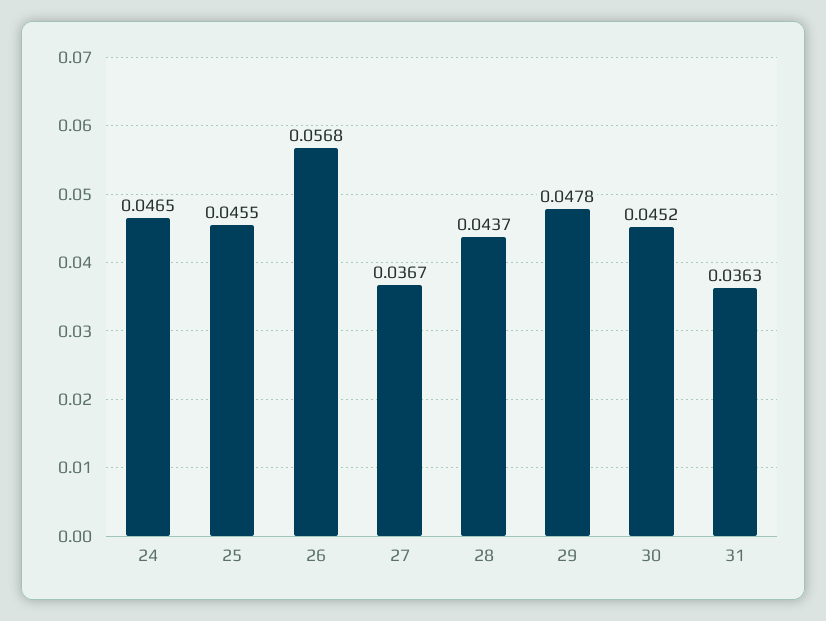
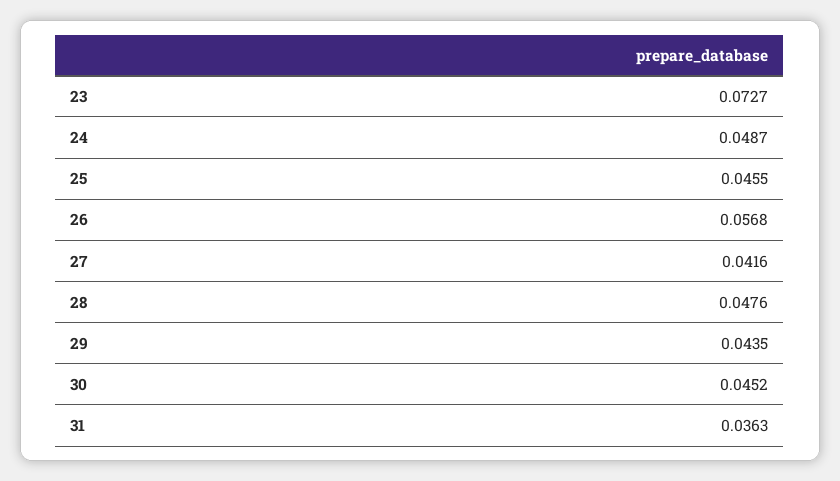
24: 0.0465 -> 0.0487
27: 0.0367 -> 0.0416
28: 0.0437 -> 0.0476
29: 0.0478 -> 0.0435
23: none -> 0.0727

